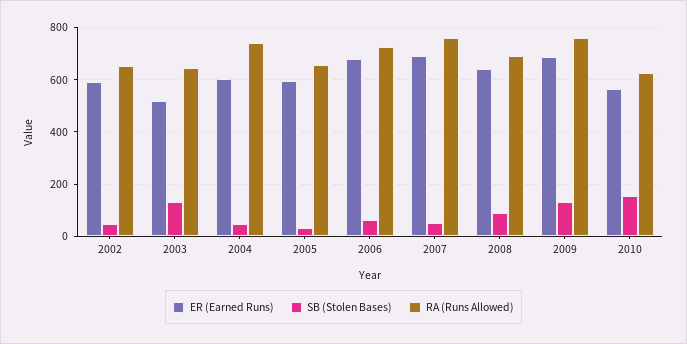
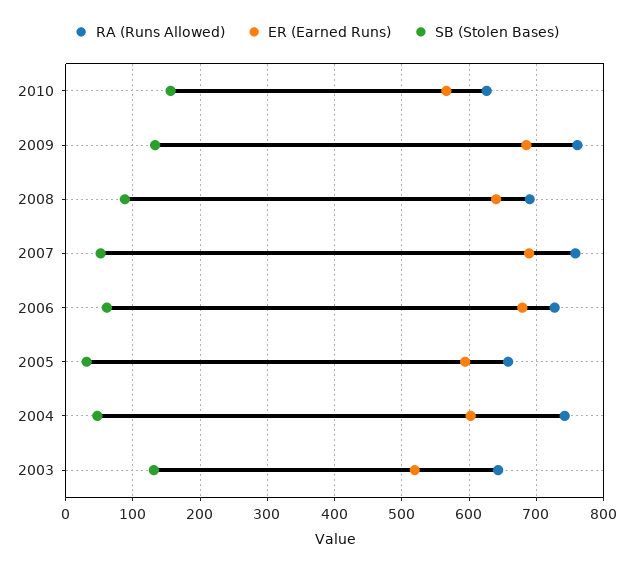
ER (Earned Runs), 2002: 600 -> none
SB (Stolen Bases), 2002: 50 -> none
RA (Runs Allowed), 2002: 650 -> none

